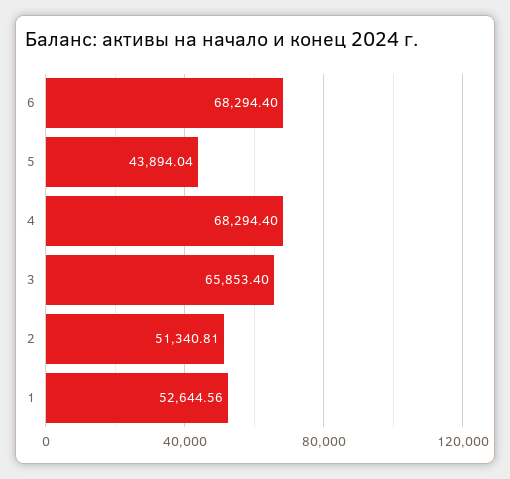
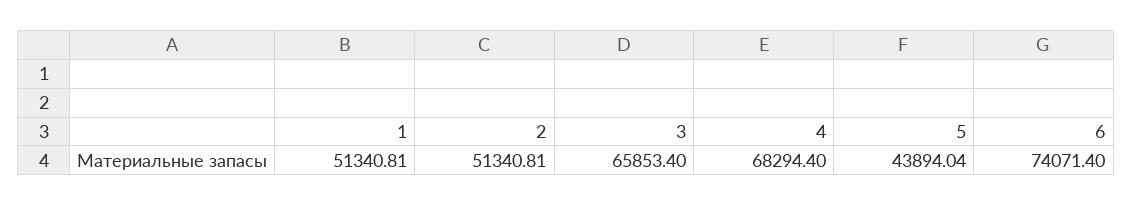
6: 68294.4 -> 74071.4
1: 52644.56 -> 51340.81

